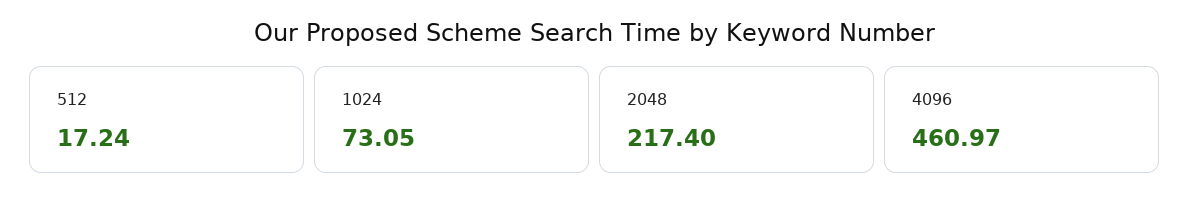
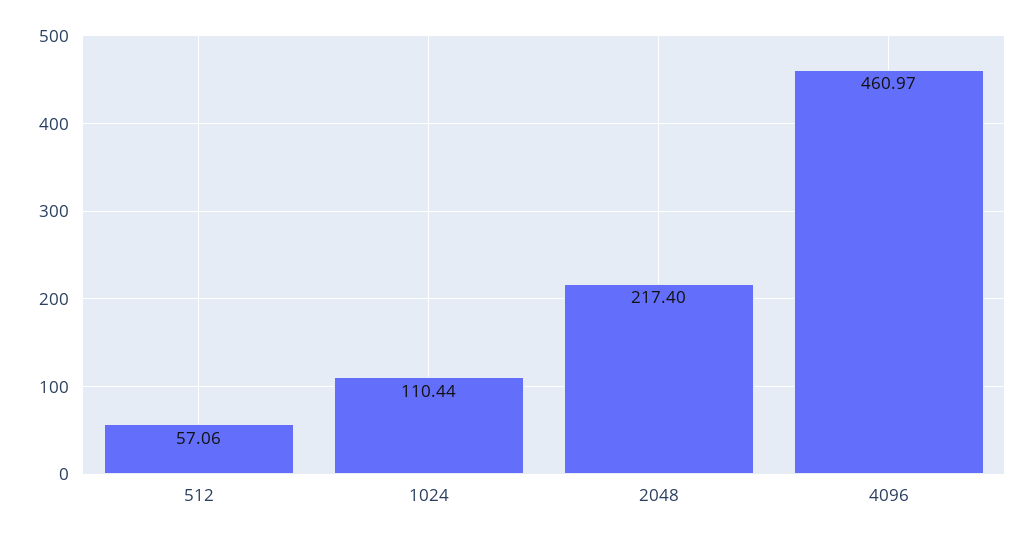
512: 17.24 -> 57.06
1024: 73.05 -> 110.44

